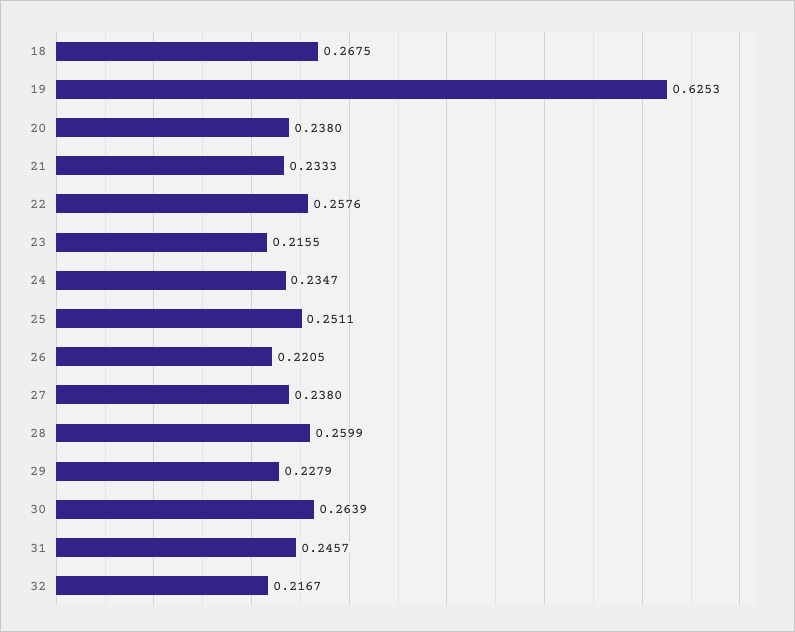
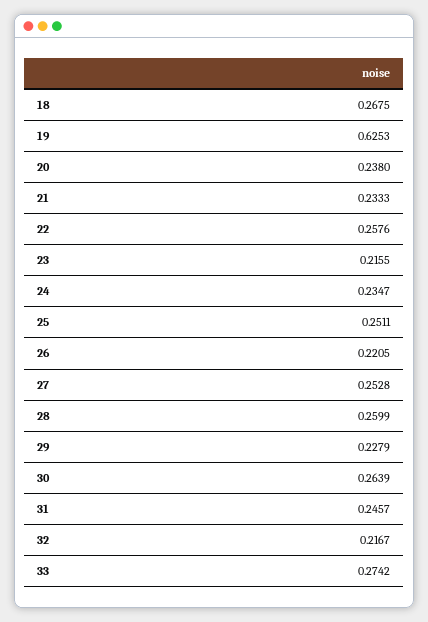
27: 0.238 -> 0.2528
33: none -> 0.2742

